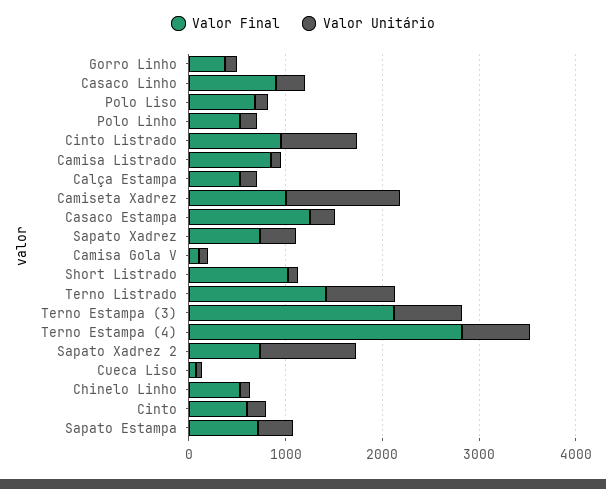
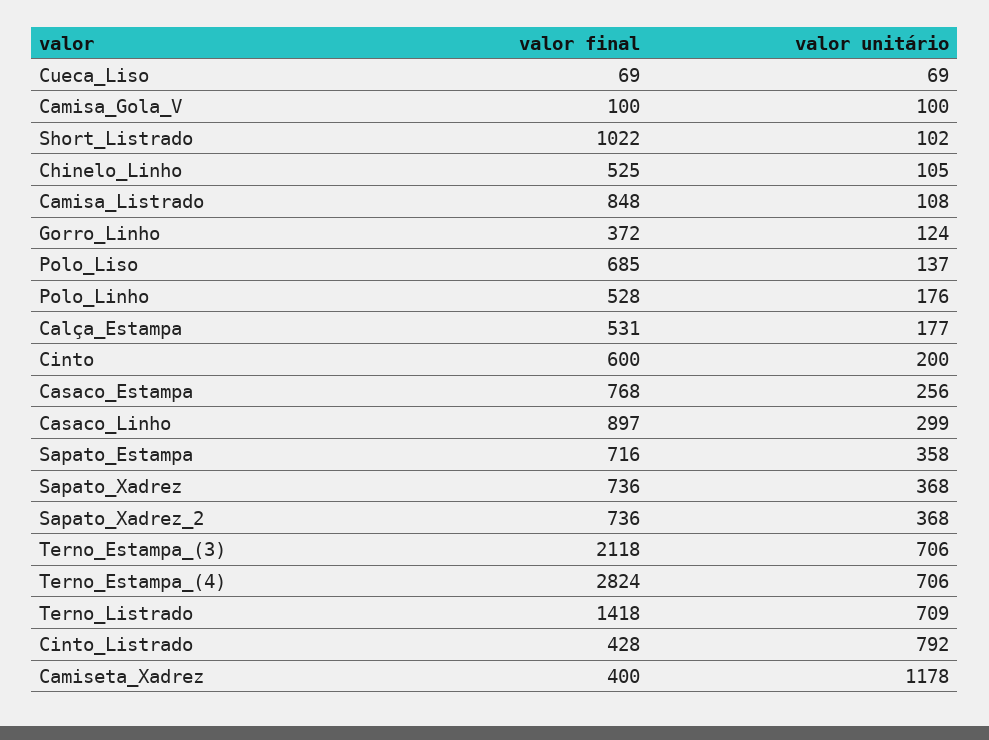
Valor Final, Cinto Listrado: 1000 -> 428
Valor Final, Camiseta Xadrez: 1000 -> 400
Valor Final, Casaco Estampa: 1200 -> 768
Valor Unitário, Sapato Xadrez 2: 1000 -> 368

